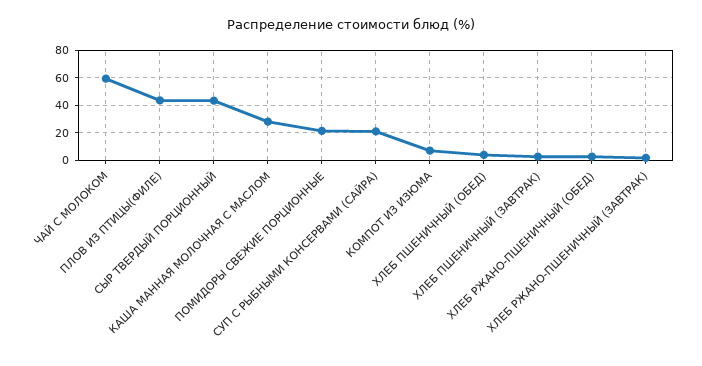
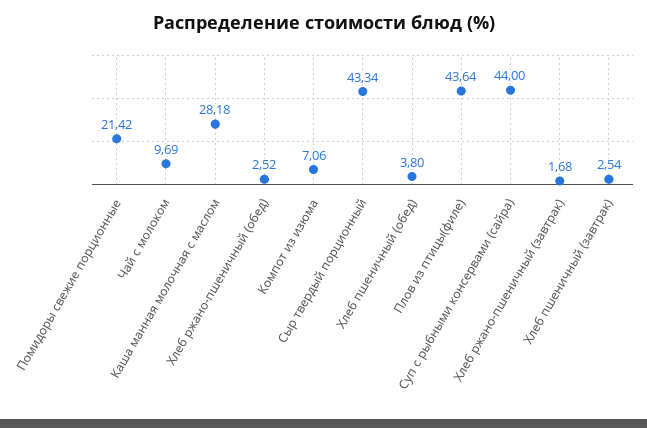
ЧАЙ С МОЛОКОМ: 60 -> 9.69
СУП С РЫБНЫМИ КОНСЕРВАМИ (САЙРА): 20 -> 44

